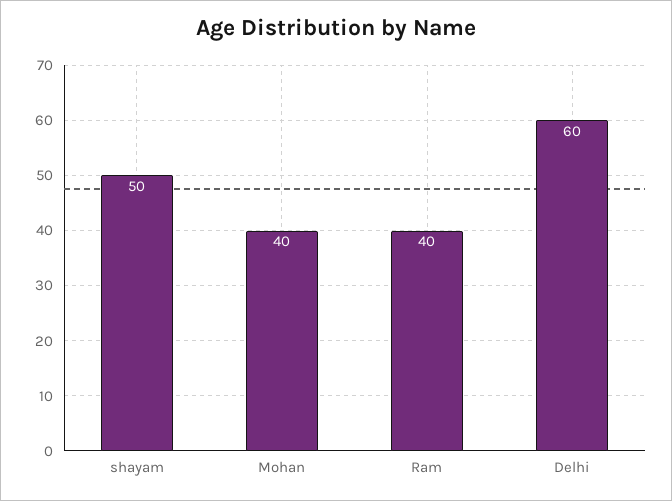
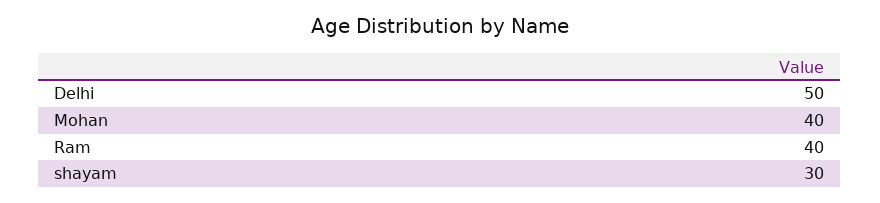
shayam: 50 -> 30
Delhi: 60 -> 50

